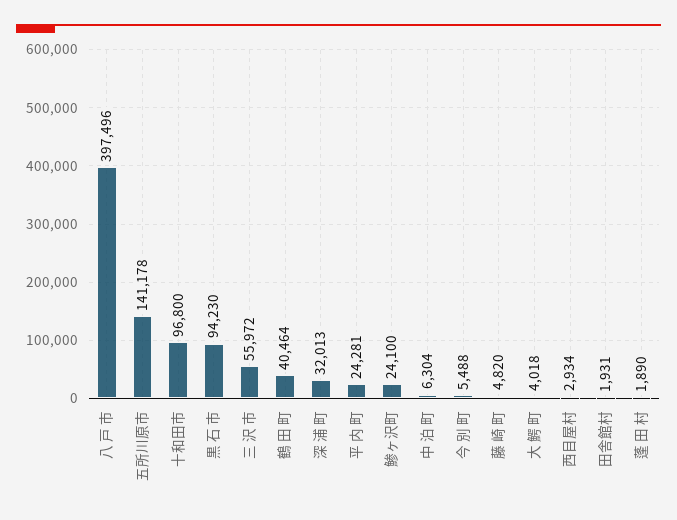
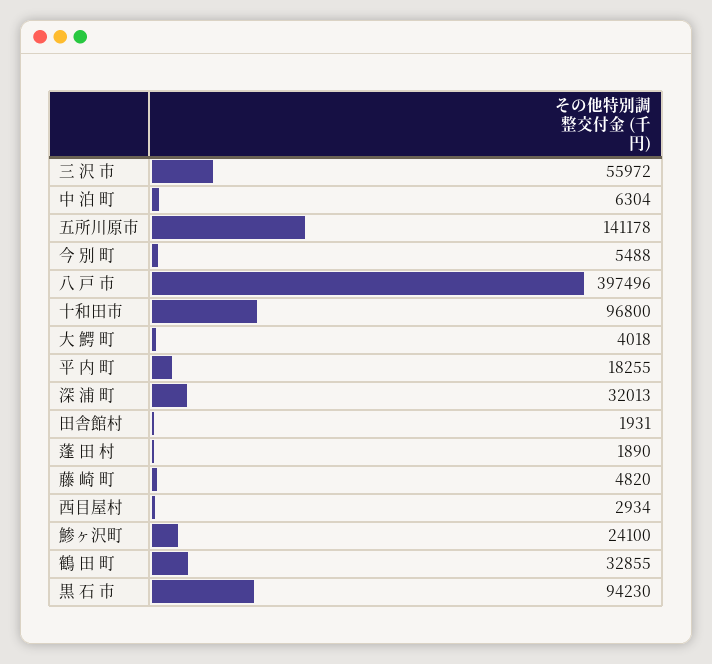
鶴 田 町: 40464 -> 32855
平 内 町: 24281 -> 18255

